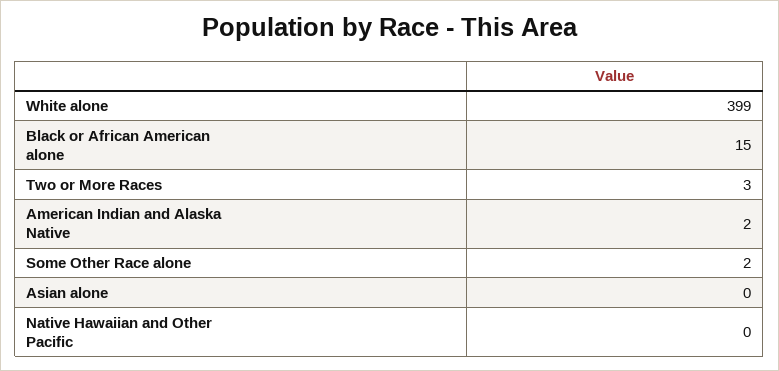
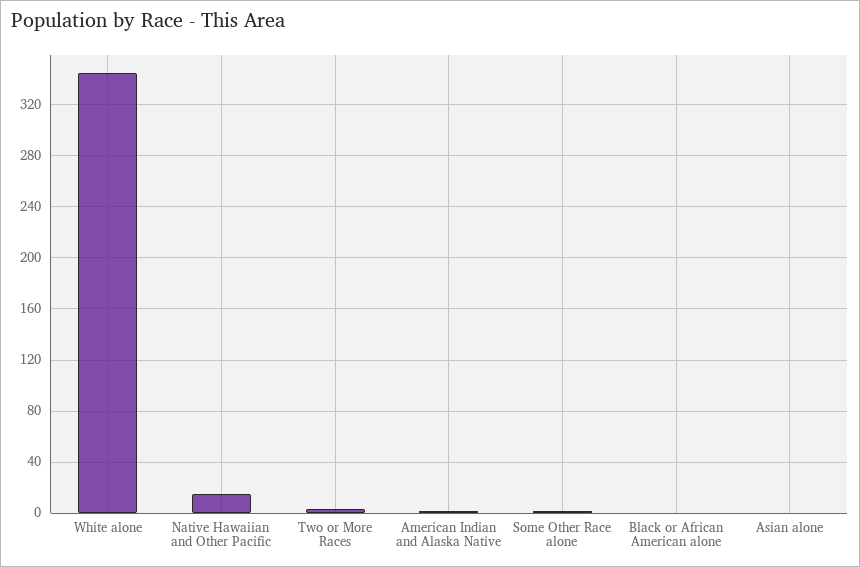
White alone: 399 -> 345
Black or African American alone: 15 -> 0
Native Hawaiian and Other Pacific: 0 -> 15

